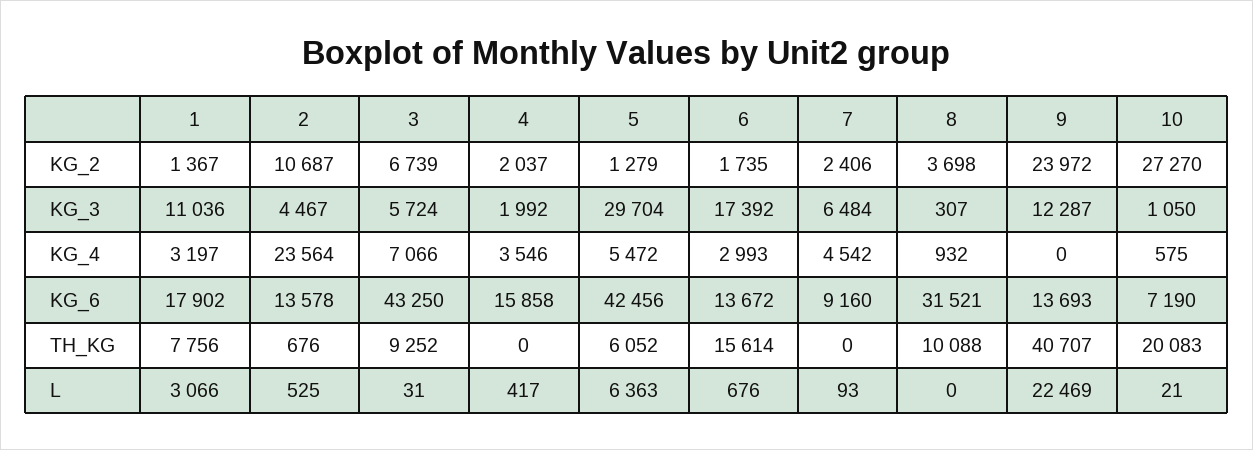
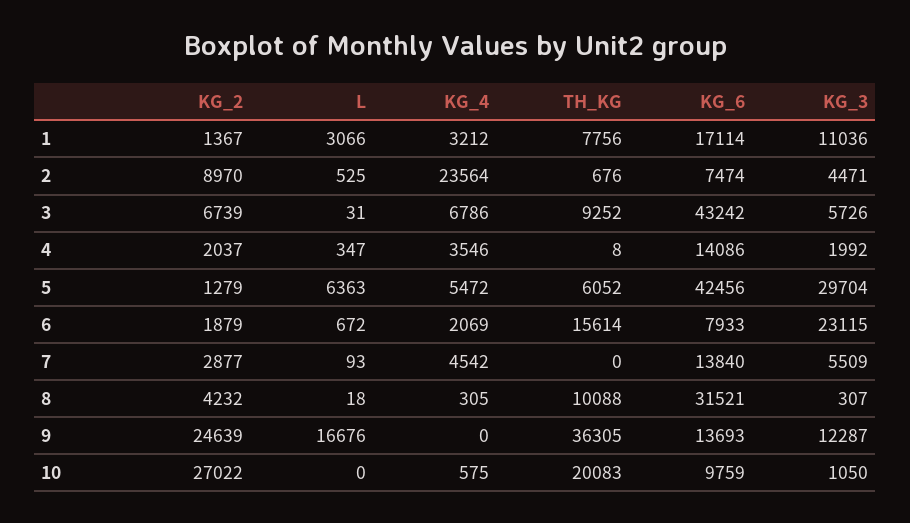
2, KG_2: 10687 -> 8970
6, KG_2: 1735 -> 1879
7, KG_2: 2406 -> 2877
8, KG_2: 3698 -> 4232
9, KG_2: 23972 -> 24639
10, KG_2: 27270 -> 27022
2, KG_3: 4467 -> 4471
3, KG_3: 5724 -> 5726
6, KG_3: 17392 -> 23115
7, KG_3: 6484 -> 5509
1, KG_4: 3197 -> 3212
3, KG_4: 7066 -> 6786
6, KG_4: 2993 -> 2069
8, KG_4: 932 -> 305
1, KG_6: 17902 -> 17114
2, KG_6: 13578 -> 7474
3, KG_6: 43250 -> 43242
4, KG_6: 15858 -> 14086
6, KG_6: 13672 -> 7933
7, KG_6: 9160 -> 13840
10, KG_6: 7190 -> 9759
4, TH_KG: 0 -> 8
9, TH_KG: 40707 -> 36305
4, L: 417 -> 347
6, L: 676 -> 672
8, L: 0 -> 18
9, L: 22469 -> 16676
10, L: 21 -> 0

